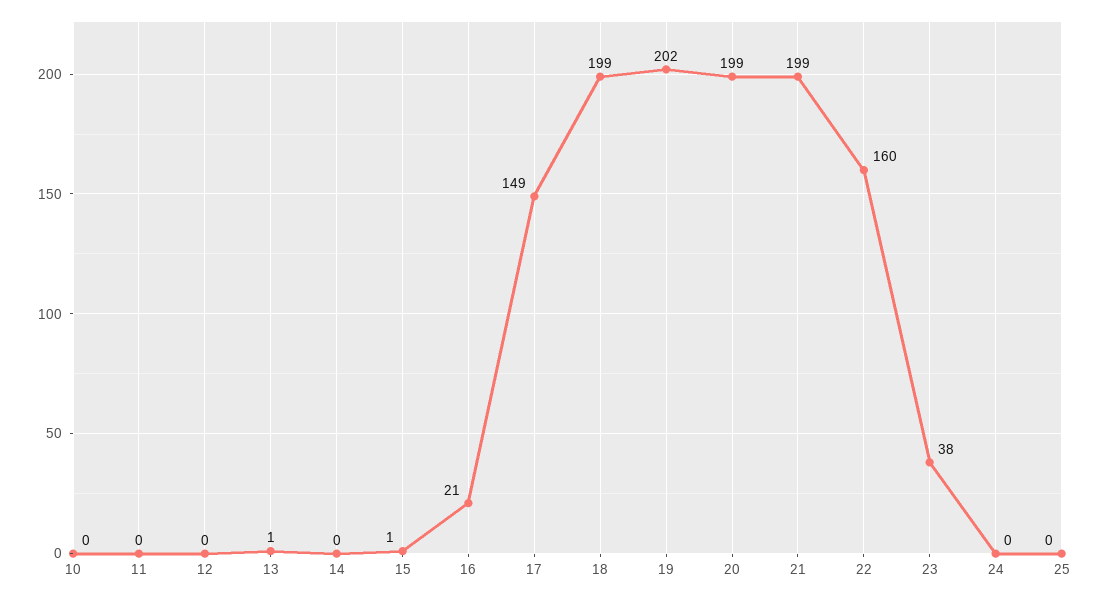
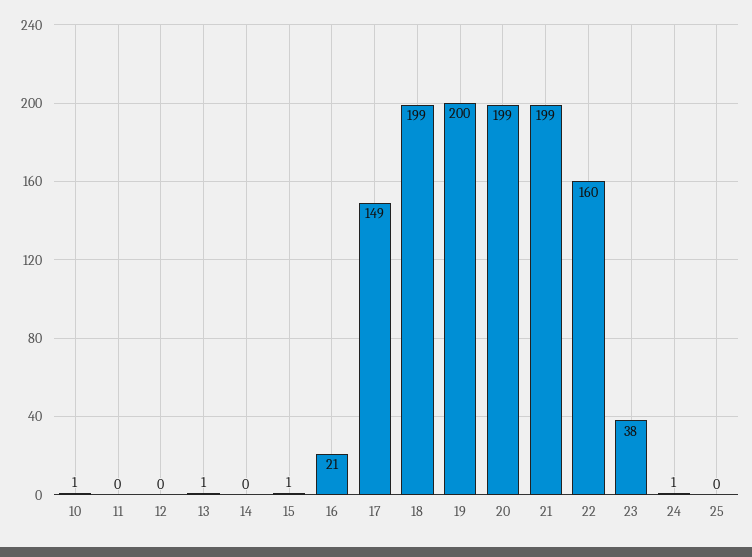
10: 0 -> 1
19: 202 -> 200
24: 0 -> 1

